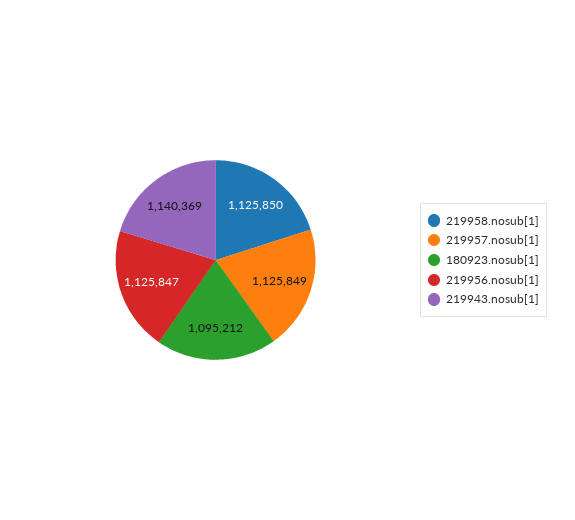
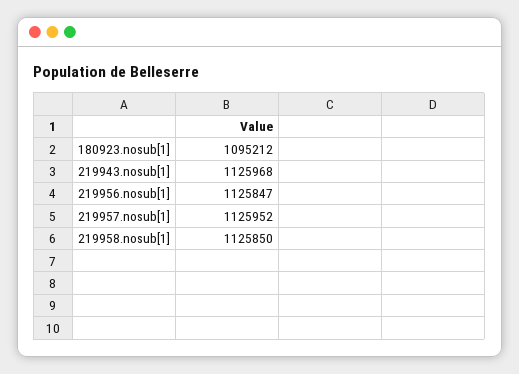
219957.nosub[1]: 1125849 -> 1125952
219943.nosub[1]: 1140369 -> 1125968

